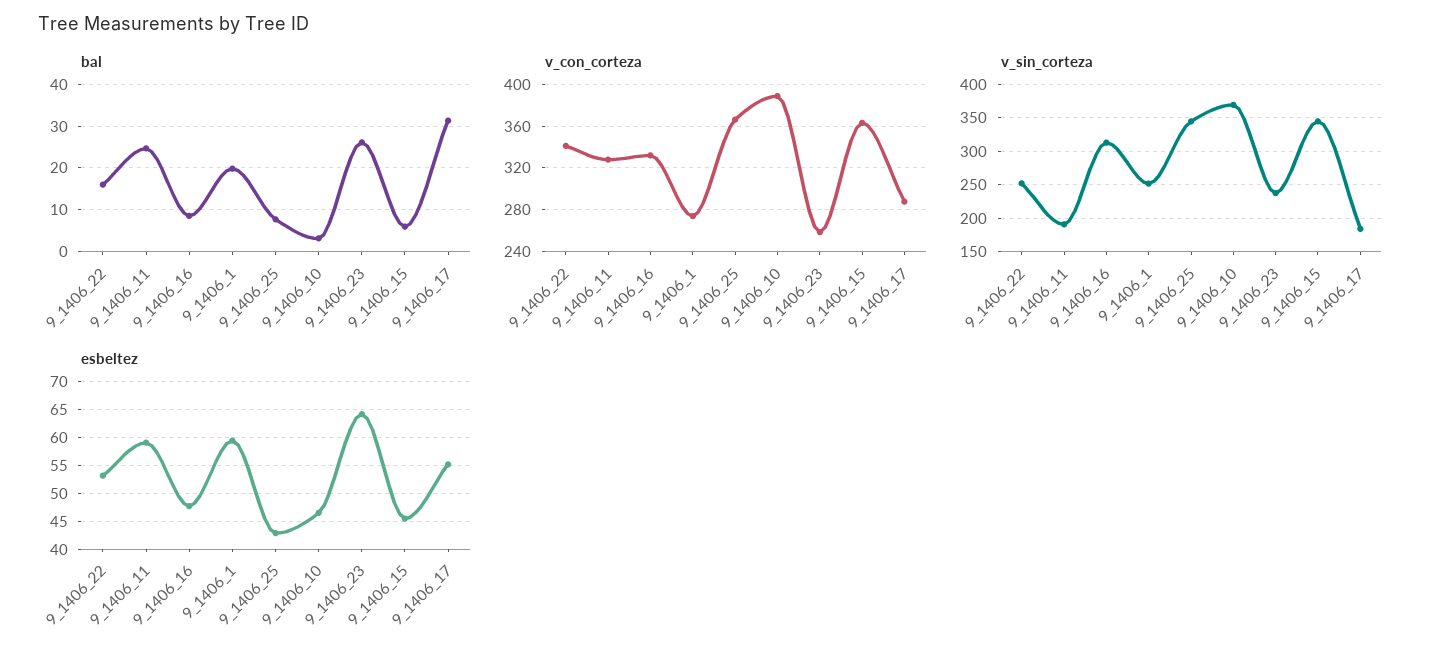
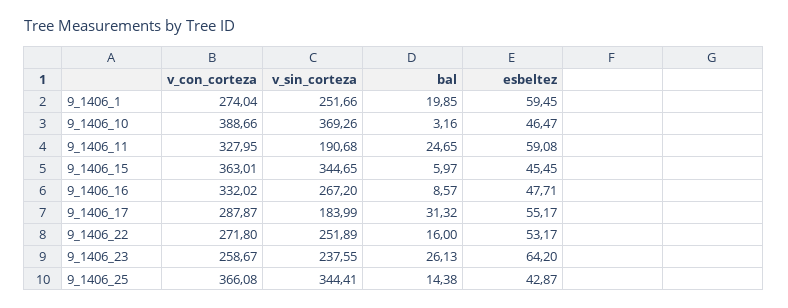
bal, 9_1406_25: 8 -> 14.38
v_con_corteza, 9_1406_22: 340 -> 271.8
v_sin_corteza, 9_1406_16: 310 -> 267.2

